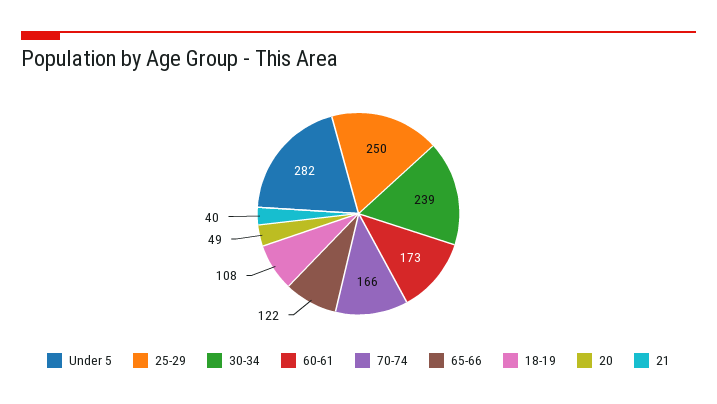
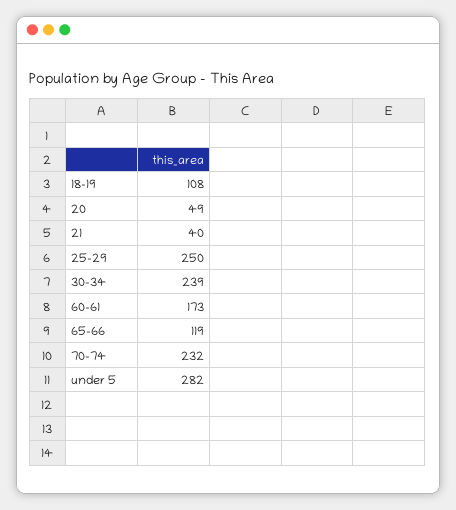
70-74: 166 -> 232
65-66: 122 -> 119

